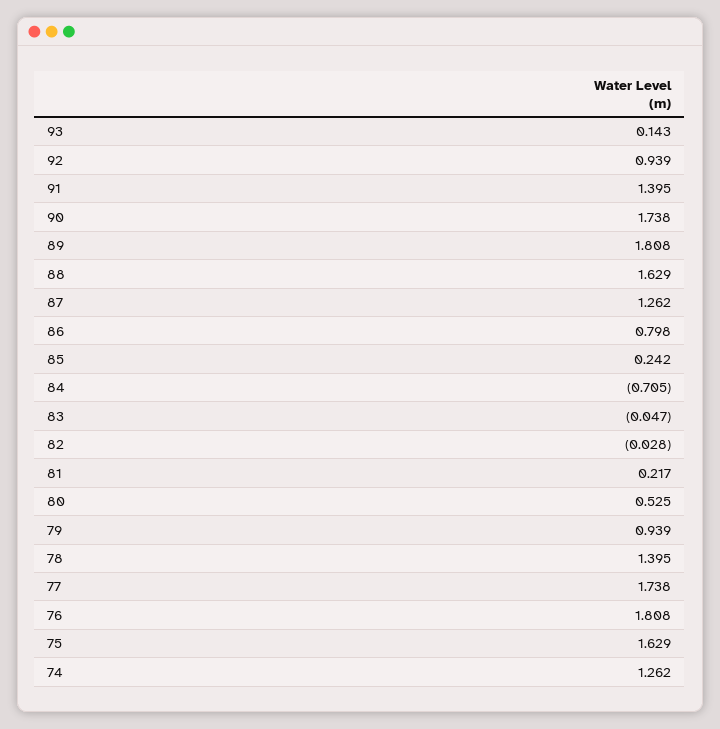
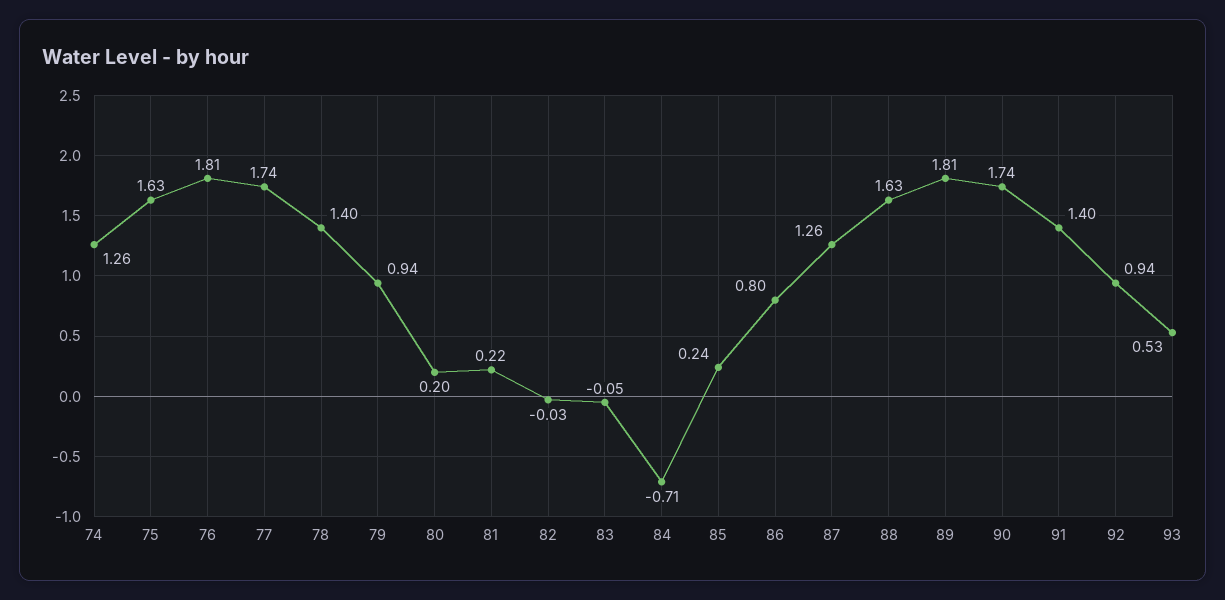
93: 0.143 -> 0.53
80: 0.525 -> 0.2

